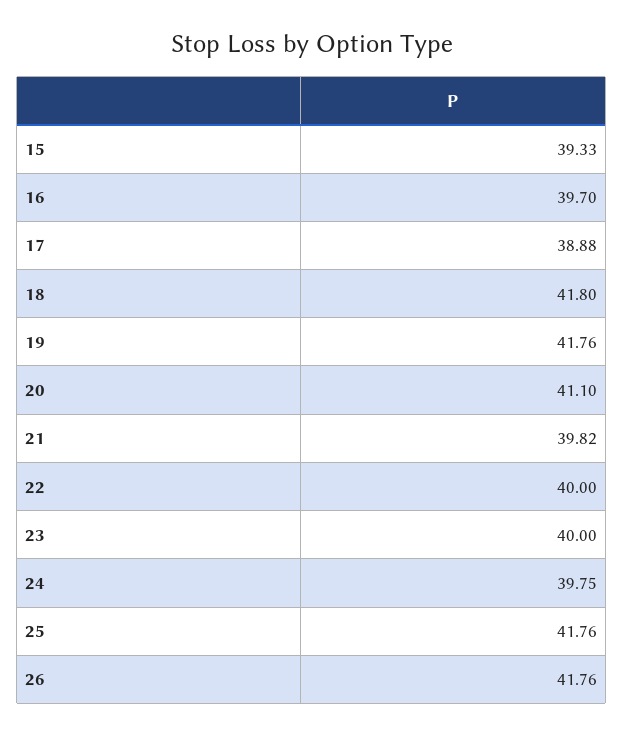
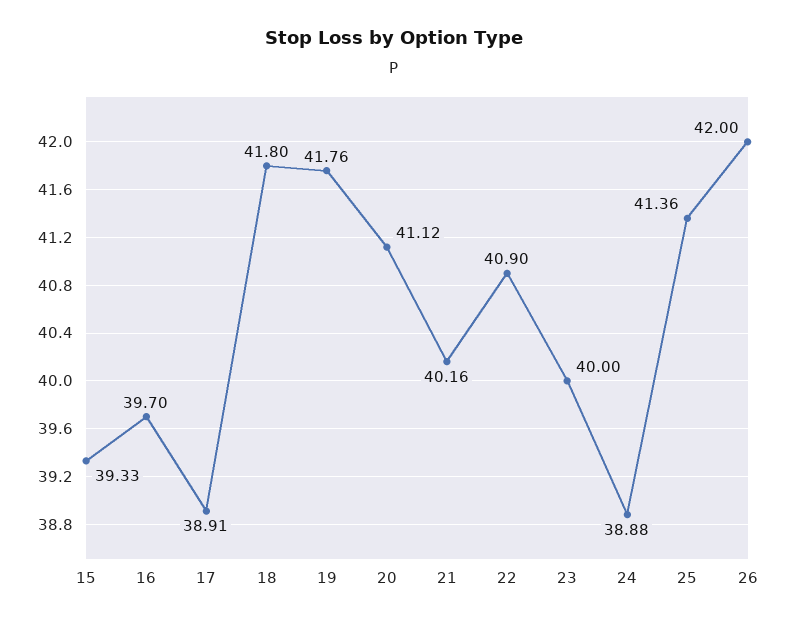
17: 38.88 -> 38.91
20: 41.1 -> 41.12
21: 39.82 -> 40.16
22: 40 -> 40.9
24: 39.75 -> 38.88
25: 41.76 -> 41.36
26: 41.76 -> 42

